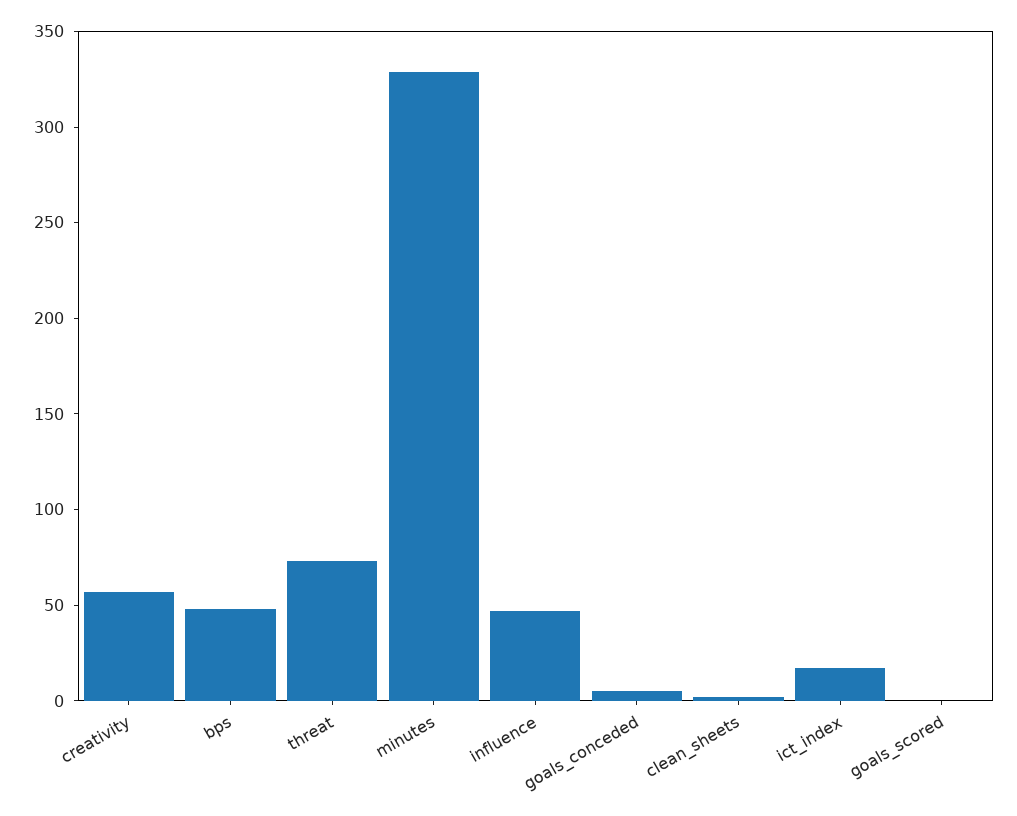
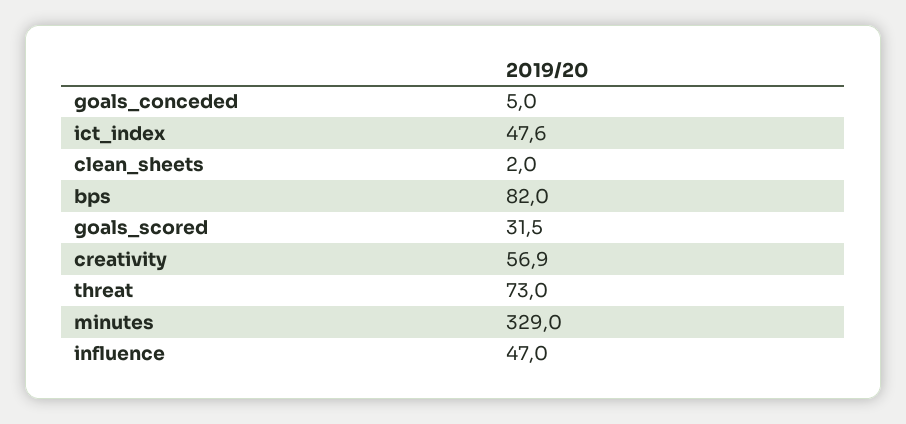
bps: 50 -> 82
ict_index: 20 -> 47.6
goals_scored: 0 -> 31.5

